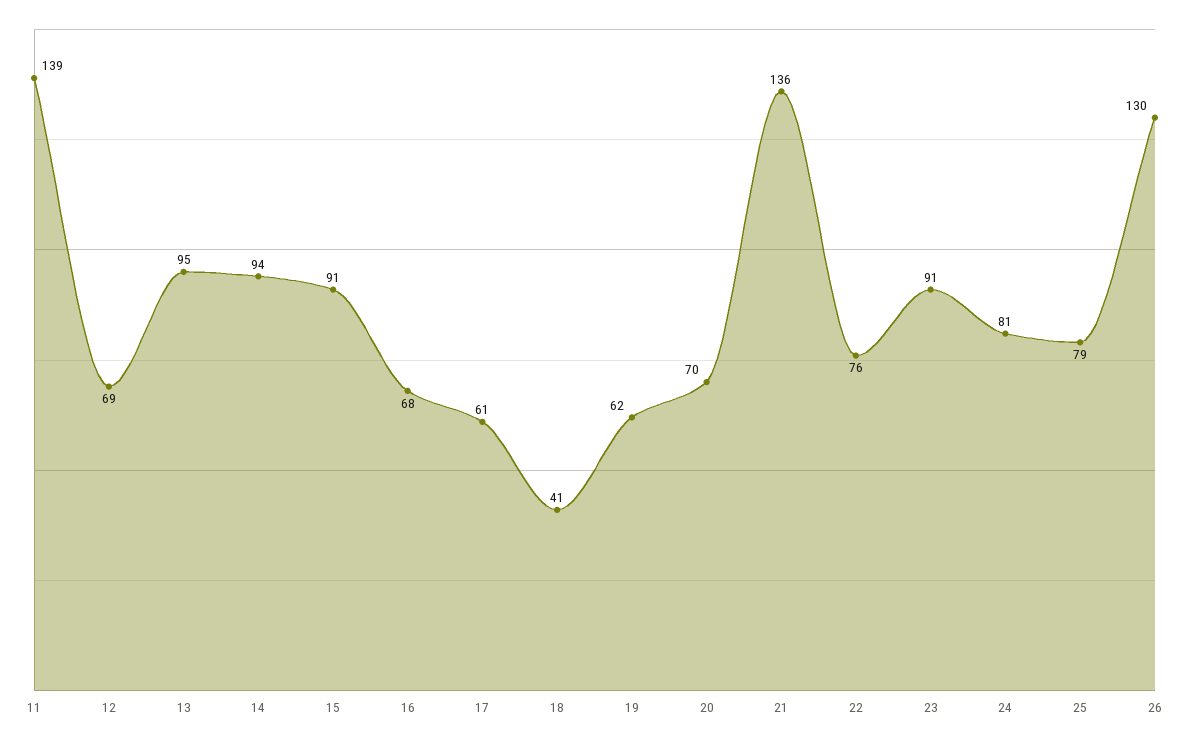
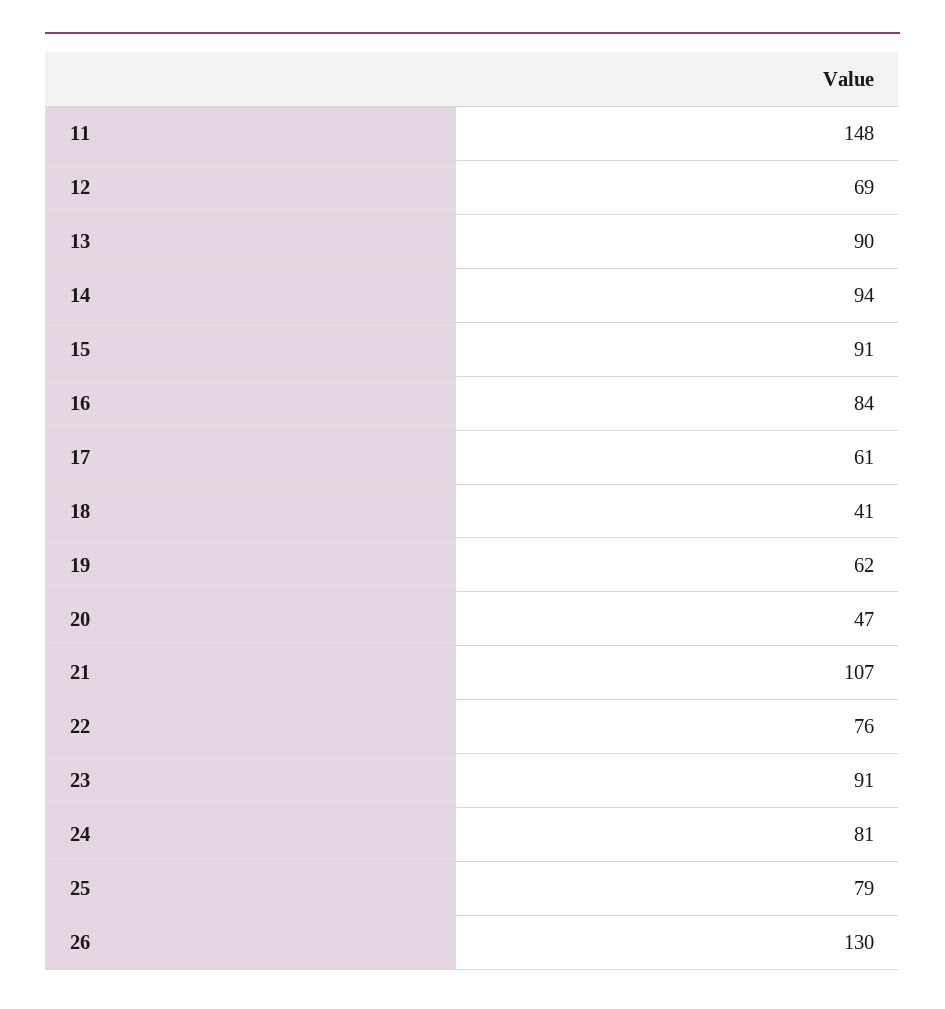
11: 139 -> 148
13: 95 -> 90
16: 68 -> 84
20: 70 -> 47
21: 136 -> 107

